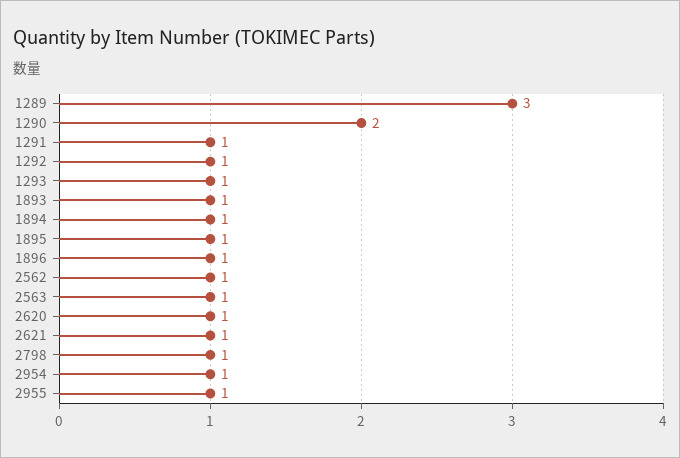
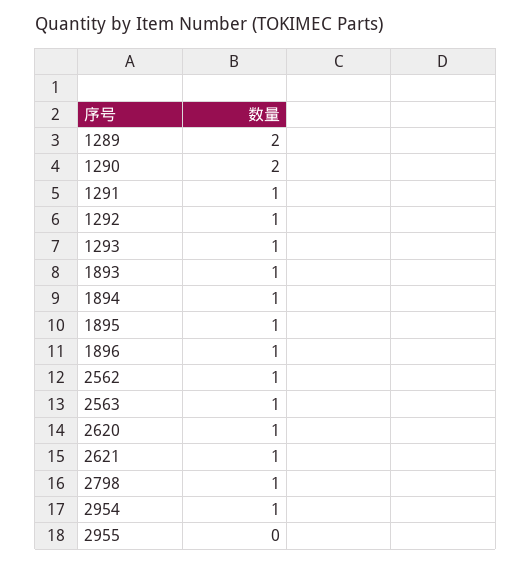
1289: 3 -> 2
2955: 1 -> 0

